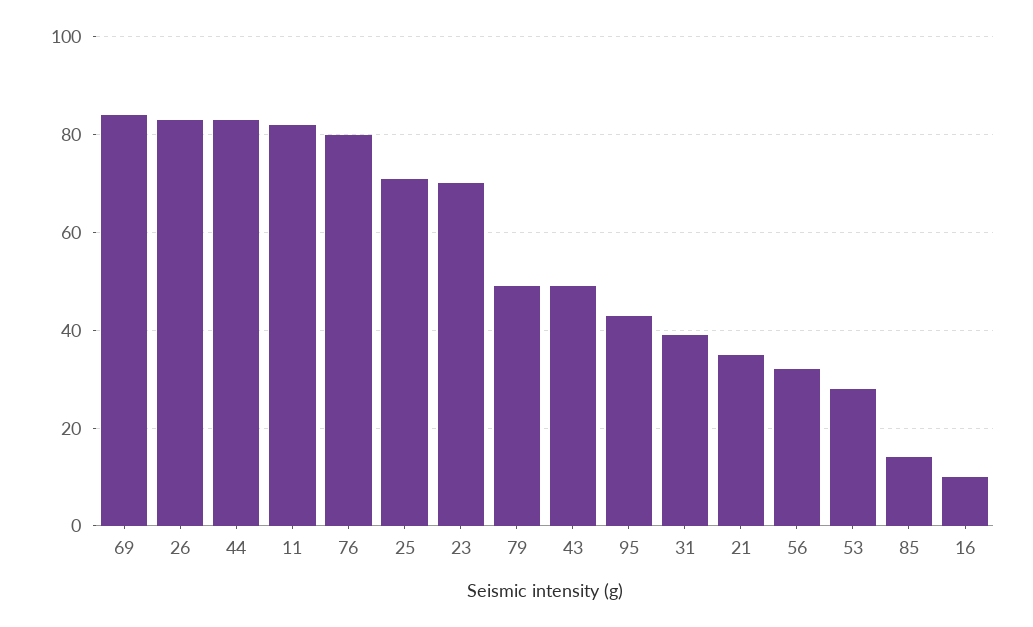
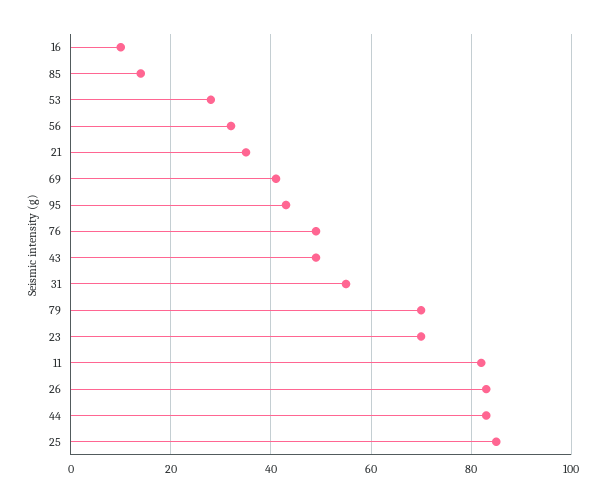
69: 85 -> 40
76: 80 -> 50
25: 70 -> 85
79: 50 -> 70
31: 40 -> 55

